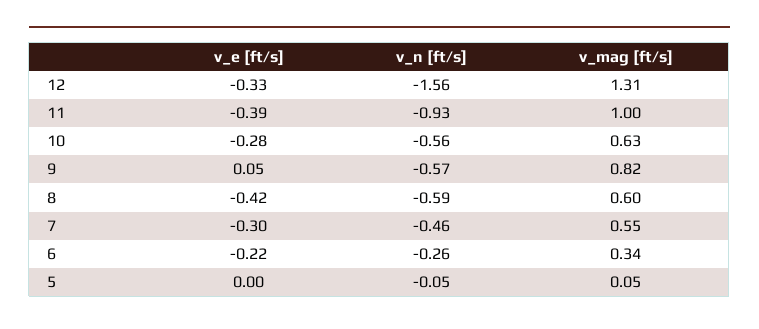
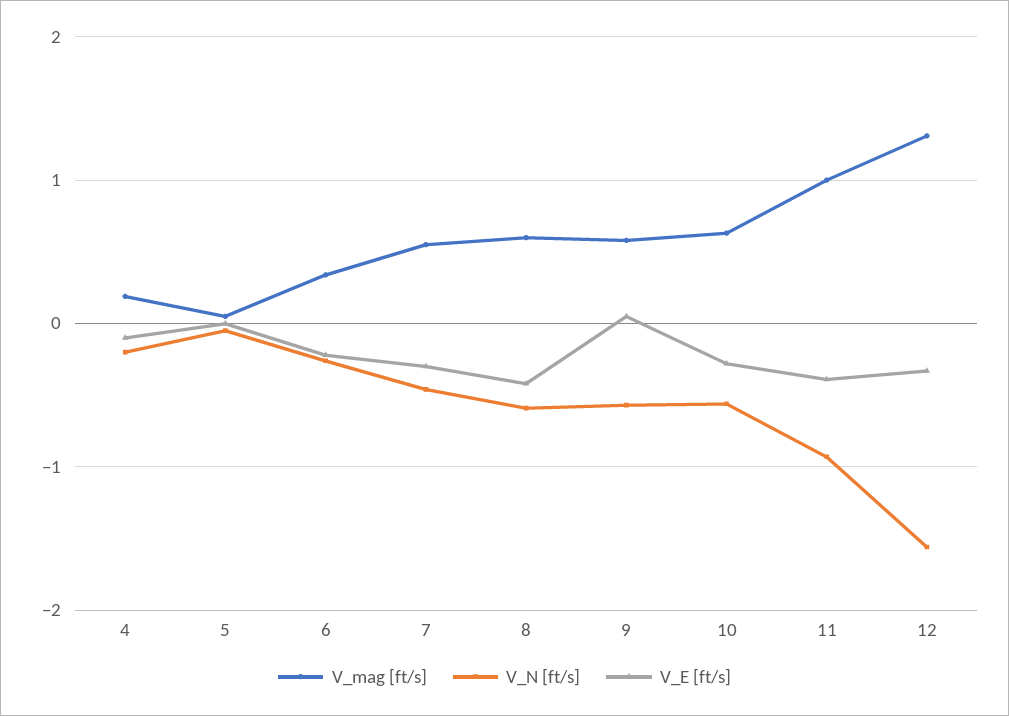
v_mag [ft/s], 9: 0.82 -> 0.6
v_mag [ft/s], 4: none -> 0.2
v_n [ft/s], 4: none -> -0.2
v_e [ft/s], 4: none -> -0.1

